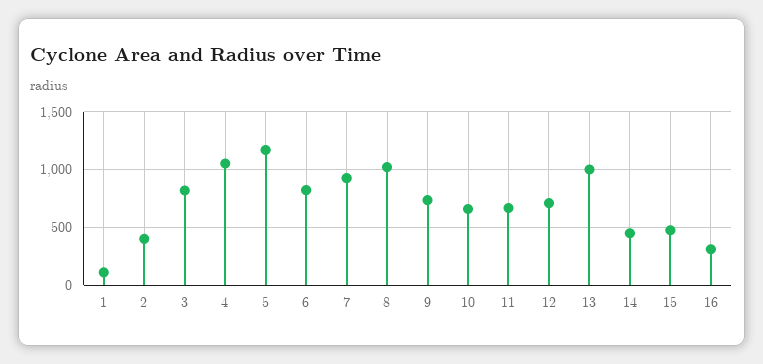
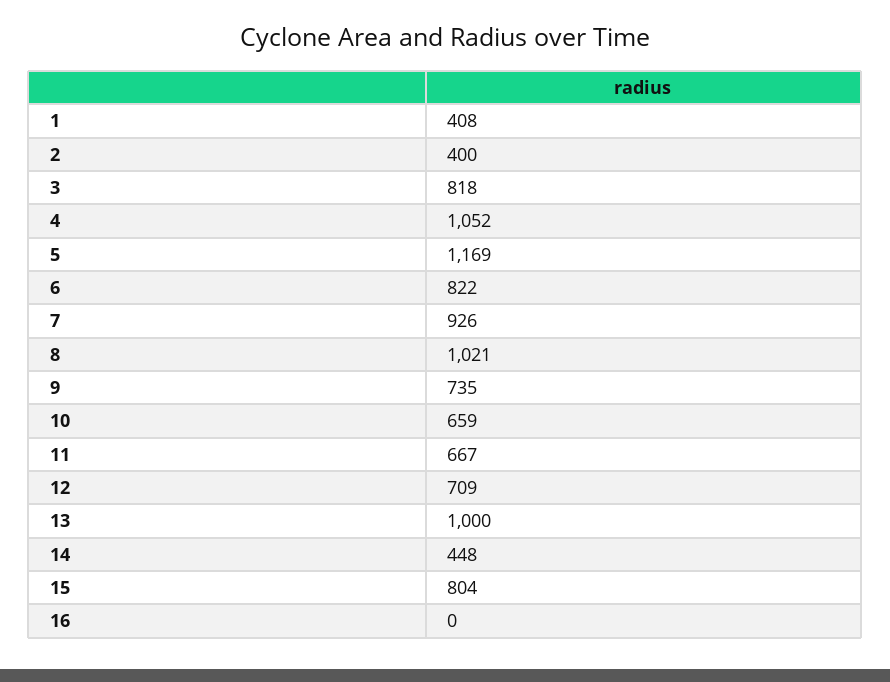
1: 100 -> 408
15: 500 -> 804
16: 300 -> 0

